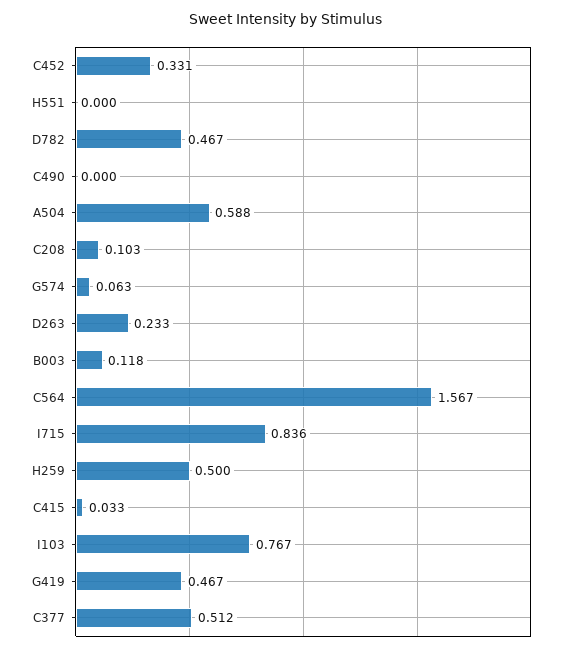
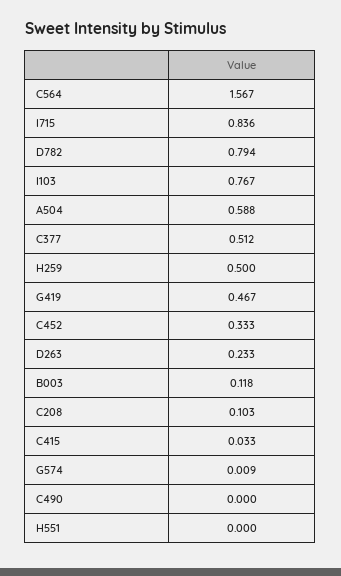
C452: 0.331 -> 0.333
D782: 0.467 -> 0.794
G574: 0.063 -> 0.009

